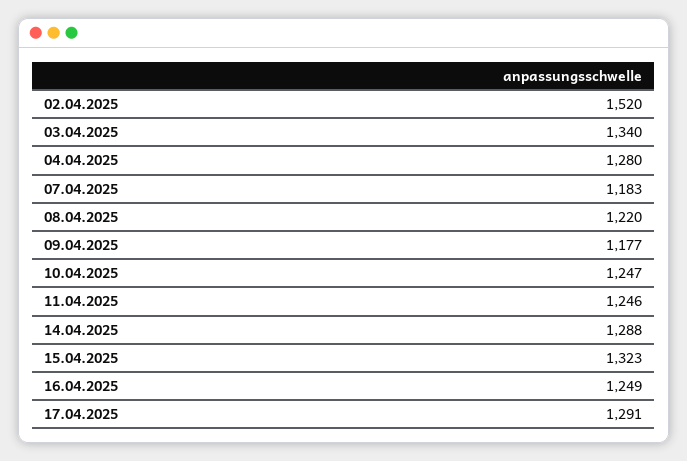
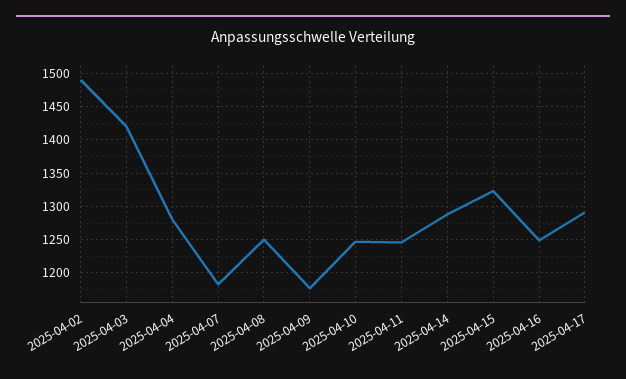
02.04.2025: 1520 -> 1490
03.04.2025: 1340 -> 1420
08.04.2025: 1220 -> 1250

